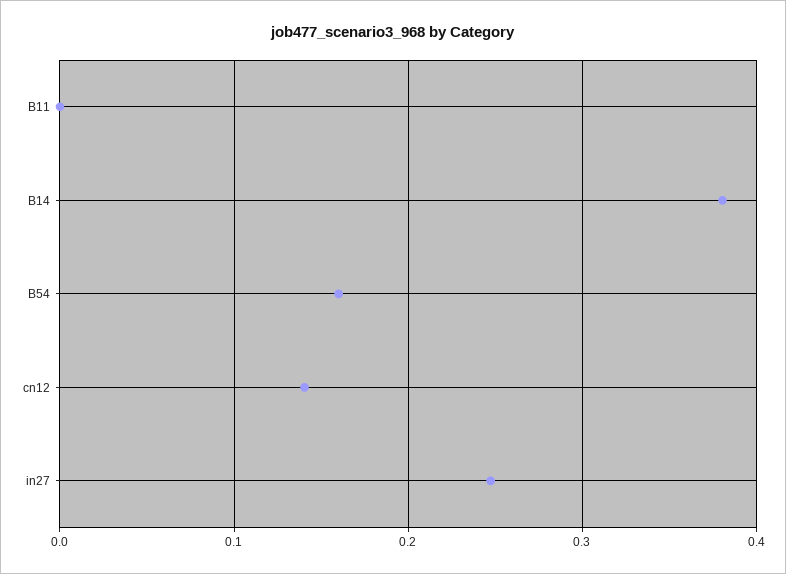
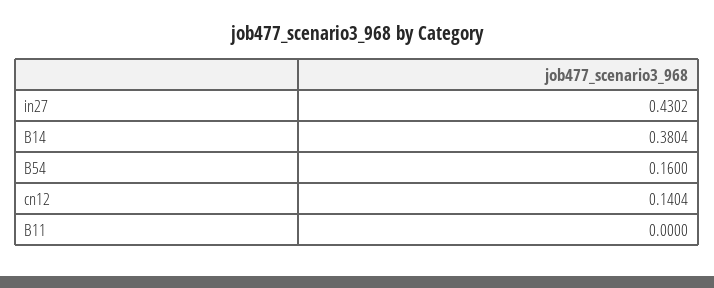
in27: 0.25 -> 0.4302

